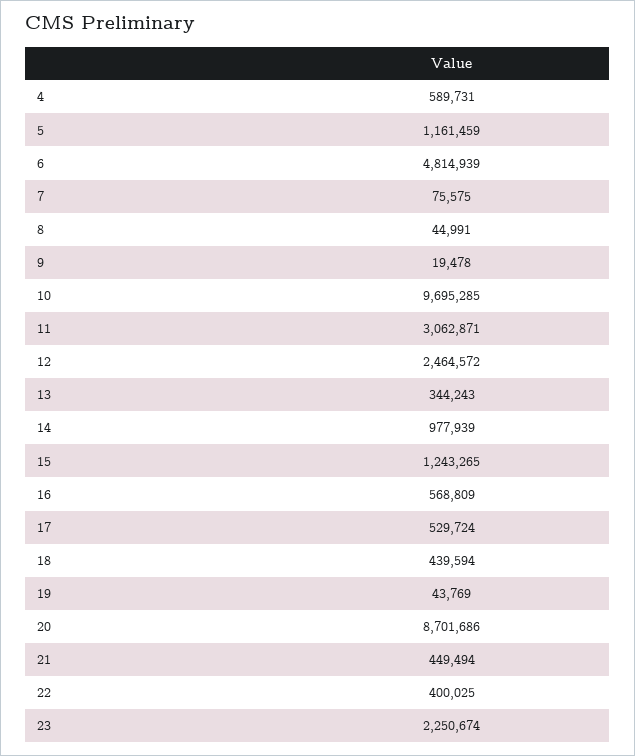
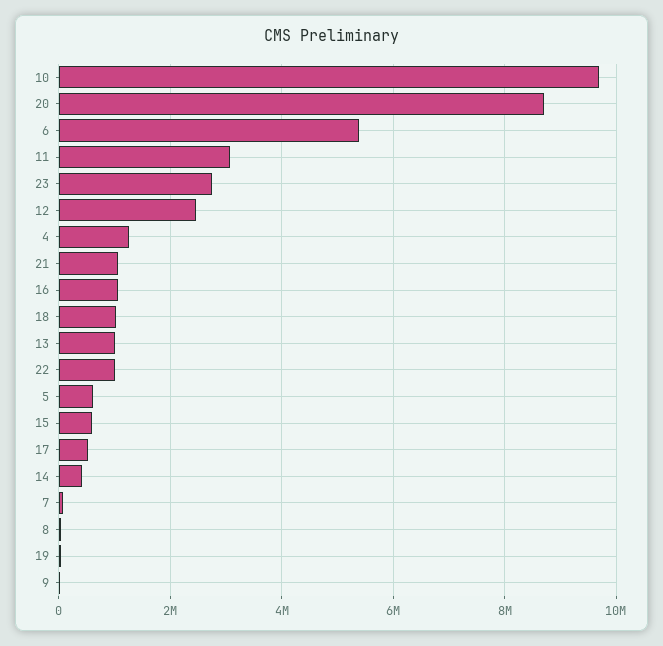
4: 589731 -> 1200000
5: 1161459 -> 600000
6: 4814939 -> 5400000
13: 344243 -> 1000000
14: 977939 -> 400000
15: 1243265 -> 600000
16: 568809 -> 1000000
18: 439594 -> 1000000
21: 449494 -> 1000000
22: 400025 -> 1000000
23: 2250674 -> 2800000

